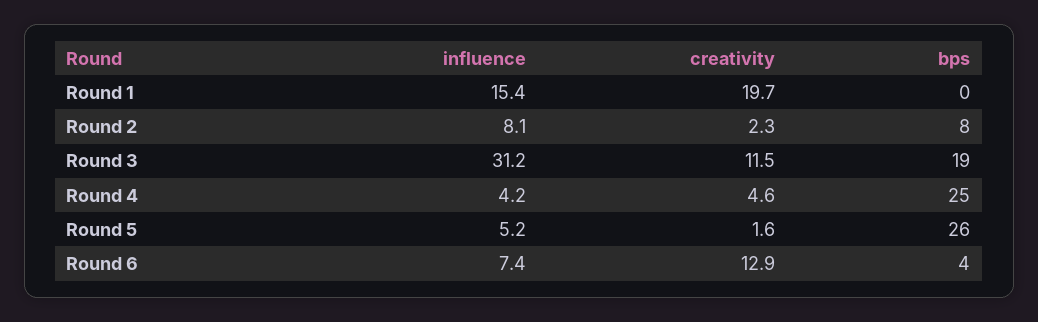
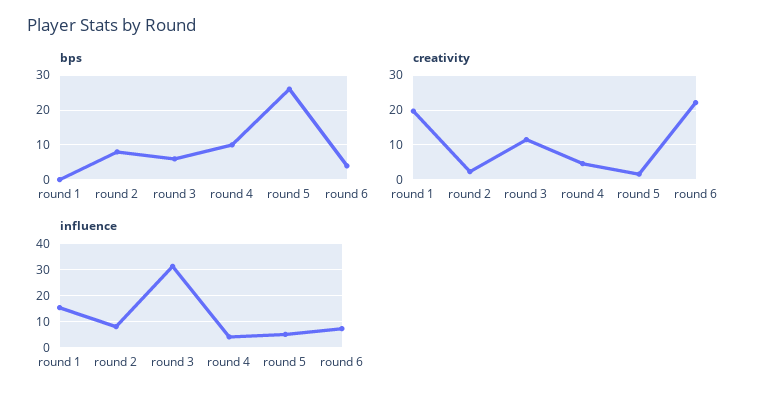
bps, Round 3: 19 -> 5
bps, Round 4: 25 -> 10
creativity, Round 6: 12.9 -> 22

